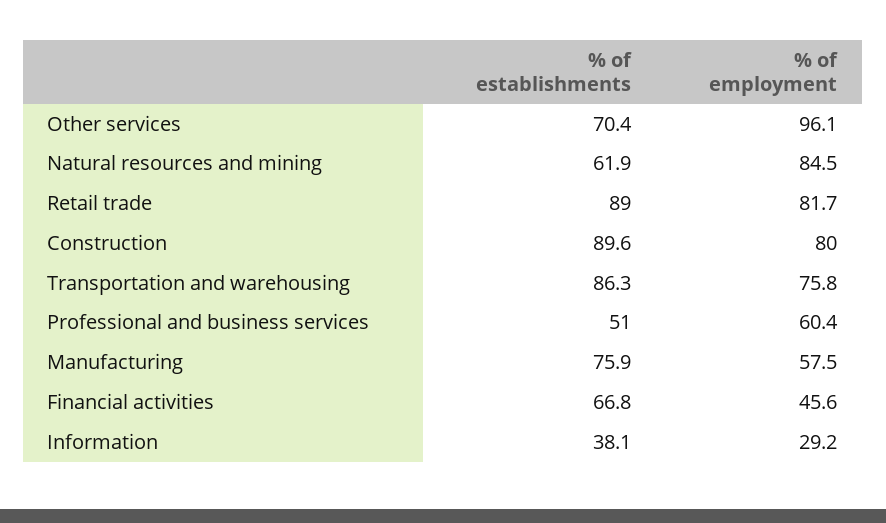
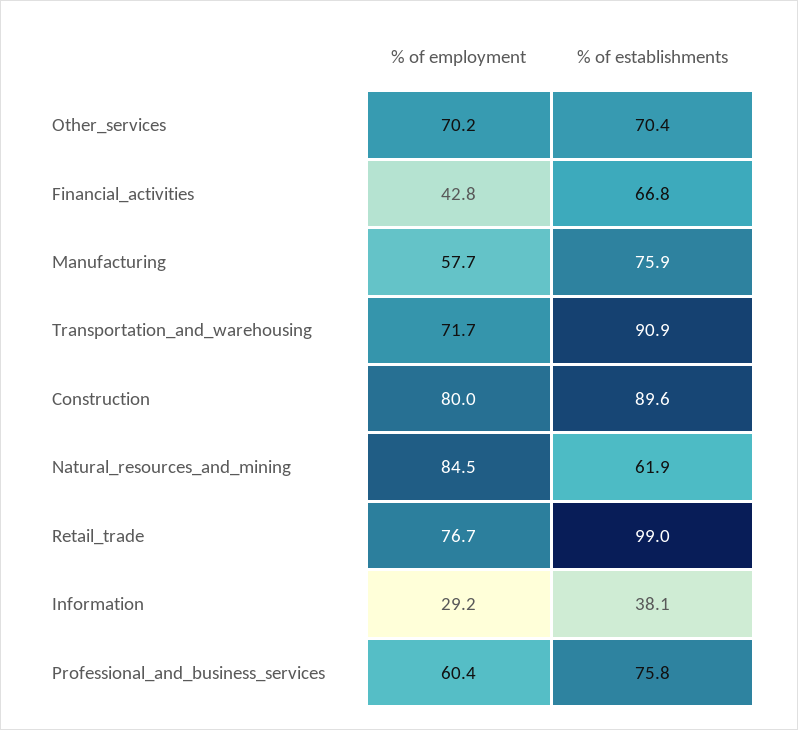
% of employment, Other services: 96.1 -> 70.2
% of establishments, Retail trade: 89 -> 99
% of employment, Retail trade: 81.7 -> 76.7
% of establishments, Transportation and warehousing: 86.3 -> 90.9
% of employment, Transportation and warehousing: 75.8 -> 71.7
% of establishments, Professional and business services: 51 -> 75.8
% of employment, Manufacturing: 57.5 -> 57.7
% of employment, Financial activities: 45.6 -> 42.8

